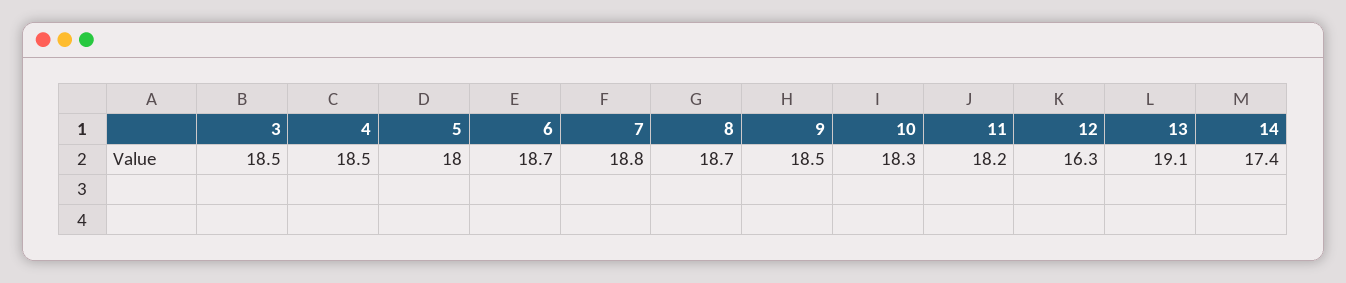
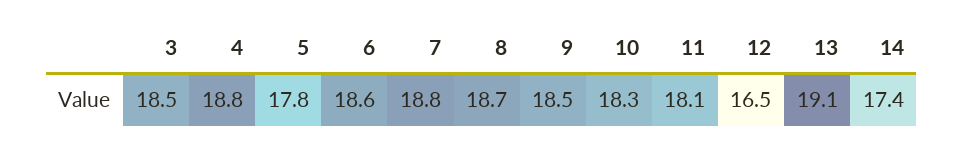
4: 18.5 -> 18.8
5: 18 -> 17.8
6: 18.7 -> 18.6
11: 18.2 -> 18.1
12: 16.3 -> 16.5

